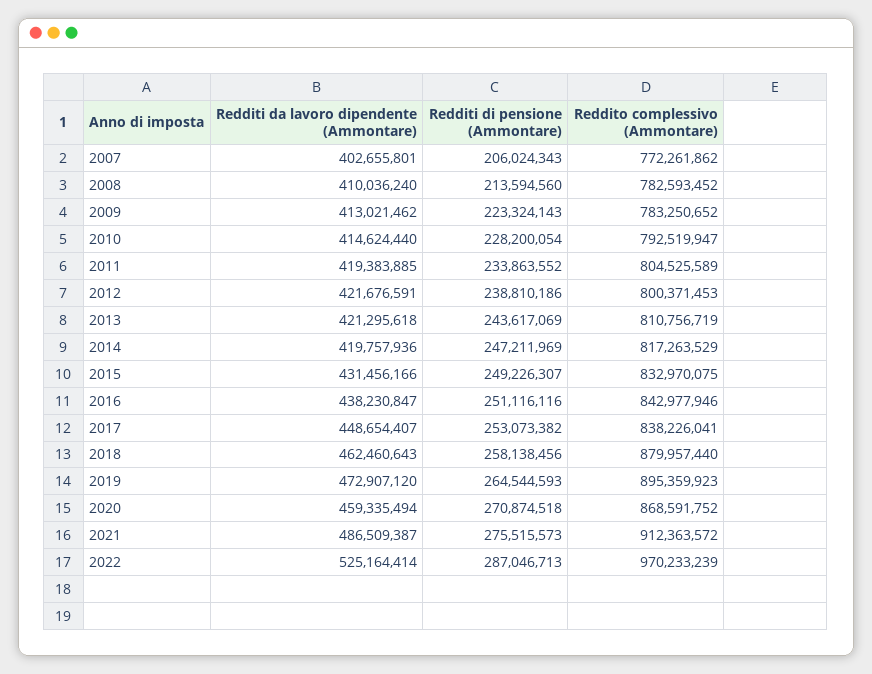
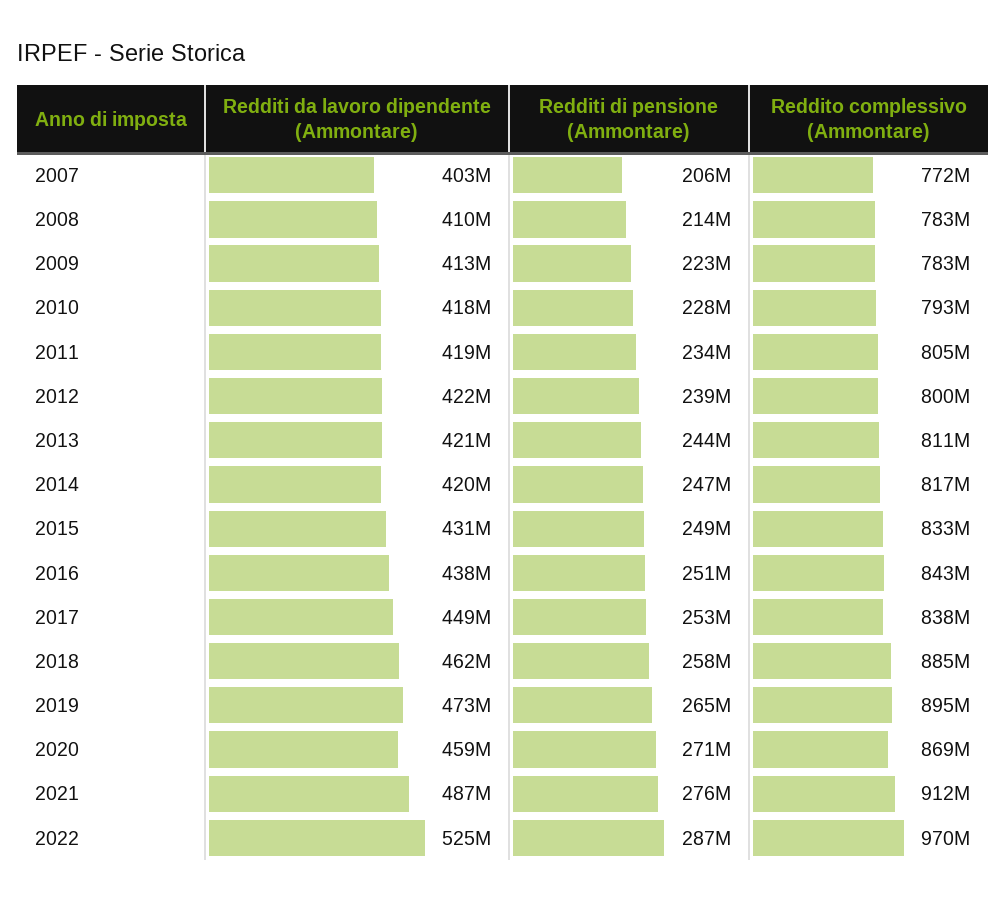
Redditi da lavoro dipendente (Ammontare), 2010: 414624440 -> 418000000
Reddito complessivo (Ammontare), 2018: 879957440 -> 885000000

